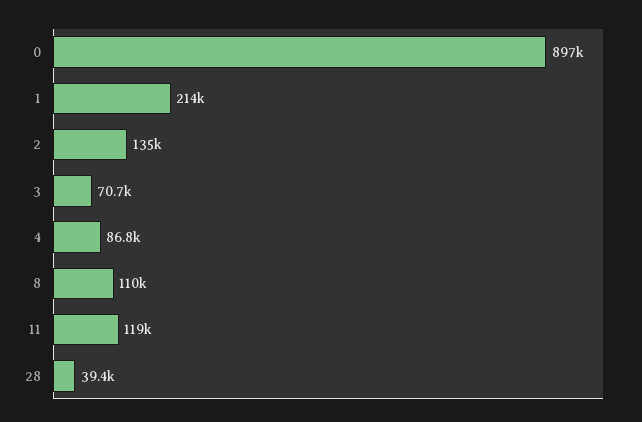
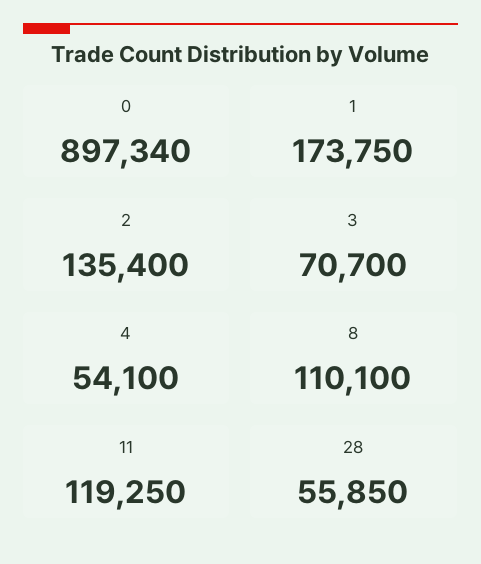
1: 214000 -> 173750
4: 86800 -> 54100
28: 39400 -> 55850

